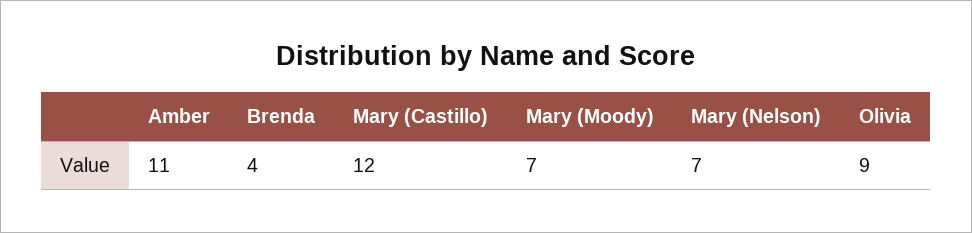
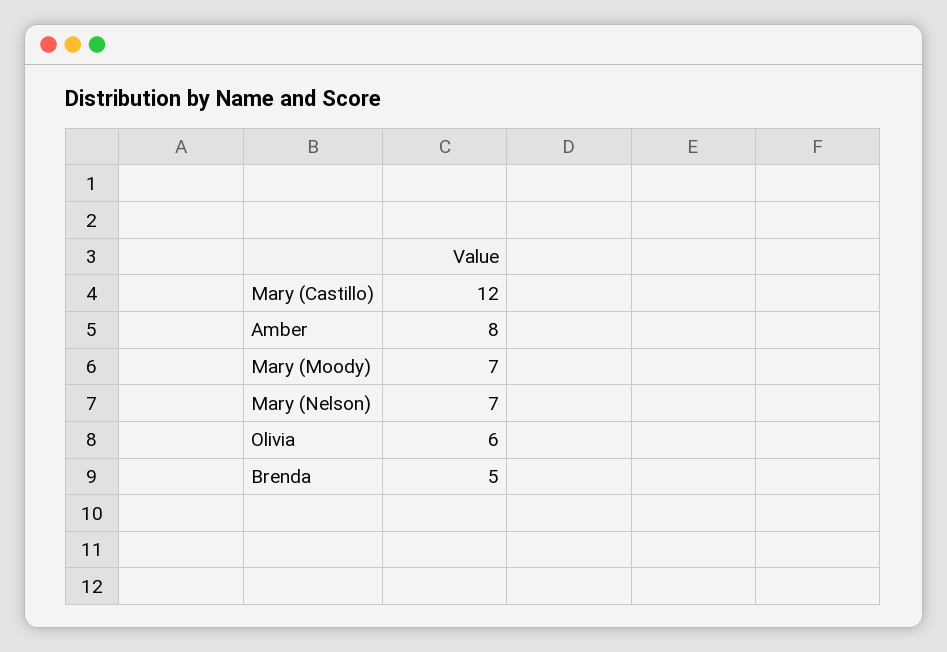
Amber: 11 -> 8
Brenda: 4 -> 5
Olivia: 9 -> 6

